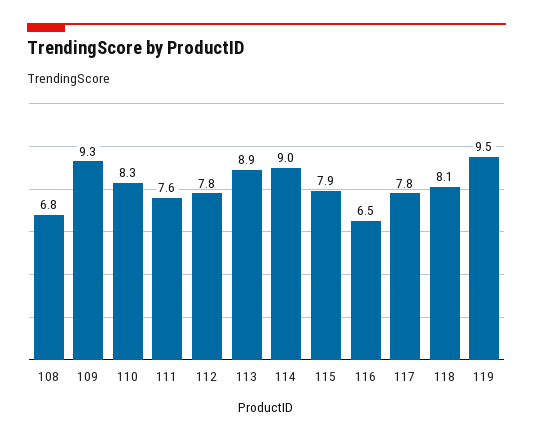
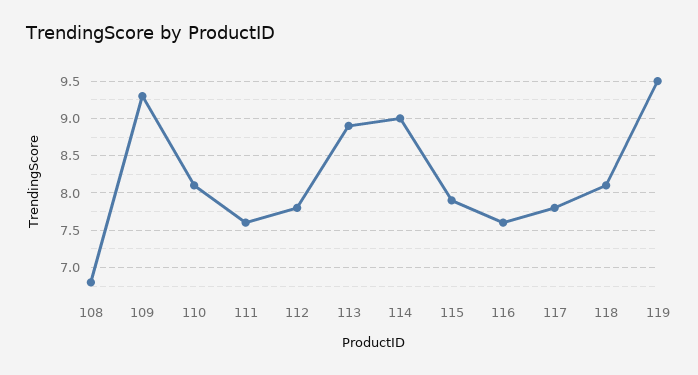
110: 8.3 -> 8.1
116: 6.5 -> 7.6

